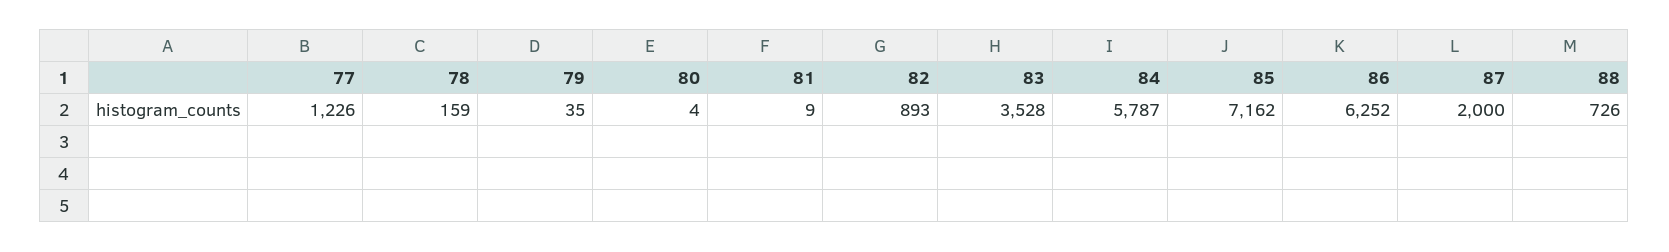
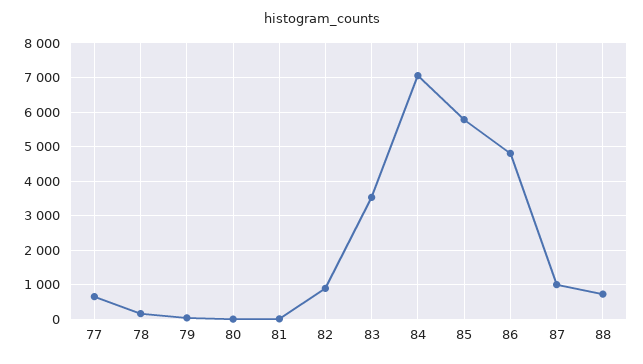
77: 1226 -> 600
84: 5787 -> 7000
85: 7162 -> 5800
86: 6252 -> 4800
87: 2000 -> 1000

